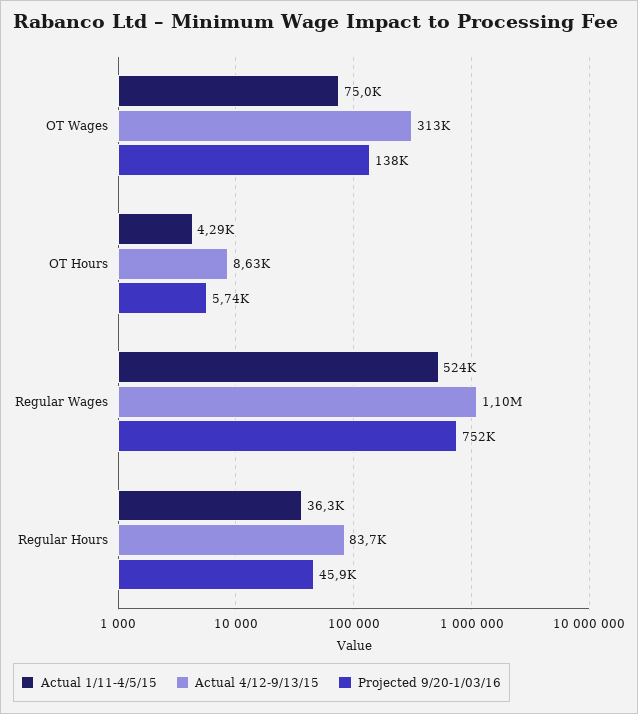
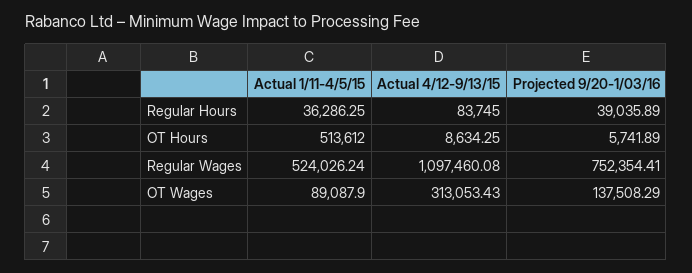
Actual 1/11-4/5/15, OT Wages: 75000 -> 89087.9
Actual 1/11-4/5/15, OT Hours: 4290 -> 513612
Projected 9/20-1/03/16, Regular Hours: 45900 -> 39035.89

